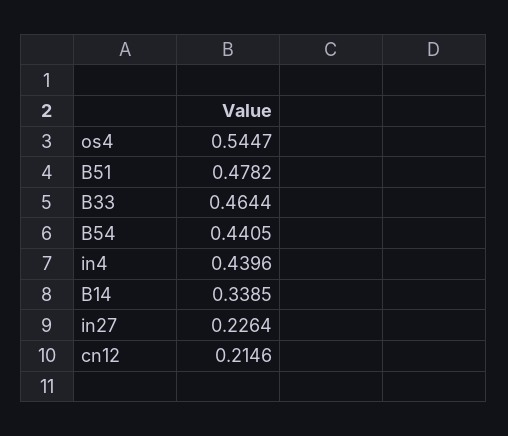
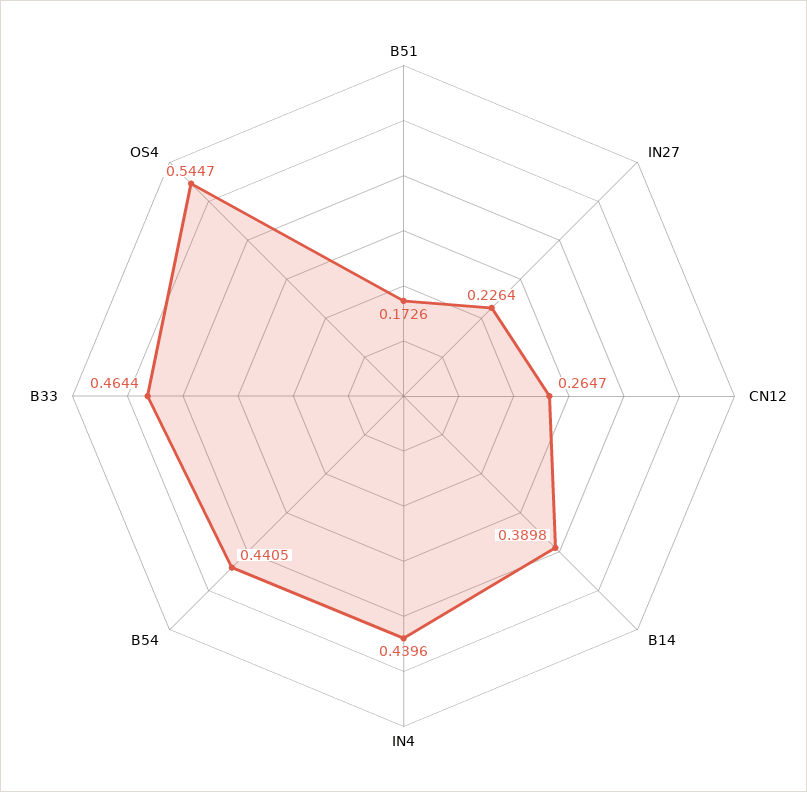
B51: 0.4782 -> 0.1726
B14: 0.3385 -> 0.3898
cn12: 0.2146 -> 0.2647

